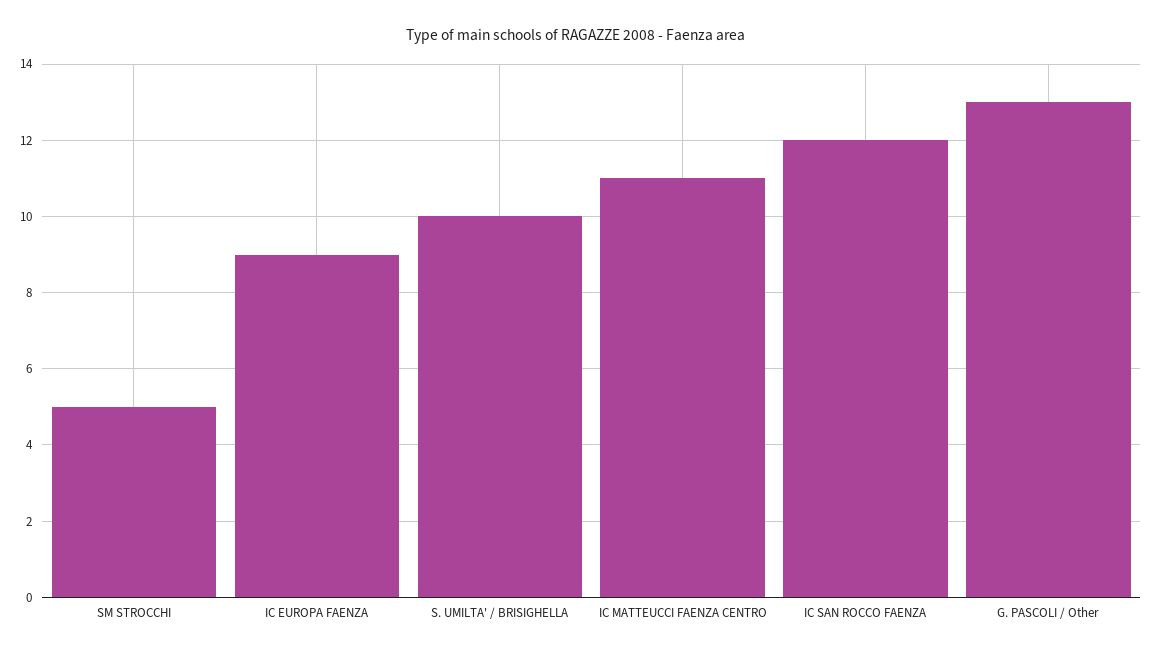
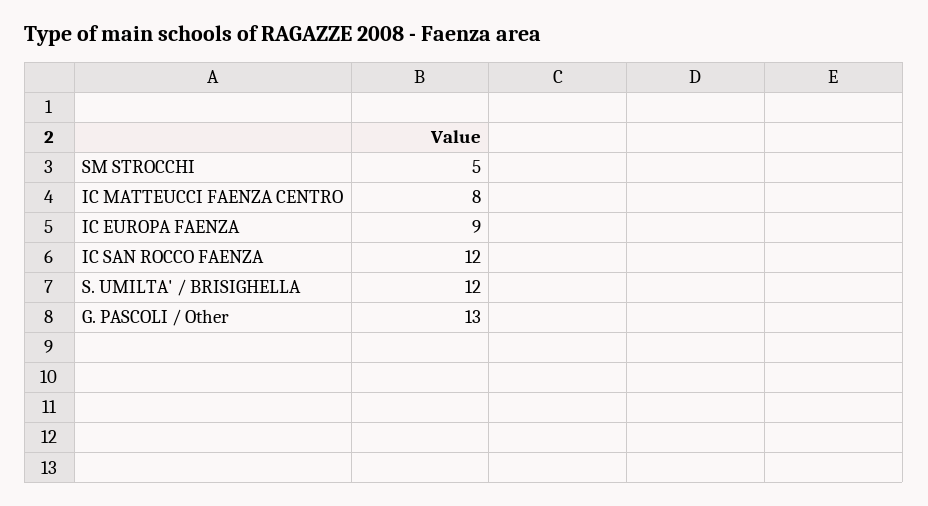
S. UMILTA' / BRISIGHELLA: 10 -> 12
IC MATTEUCCI FAENZA CENTRO: 11 -> 8

